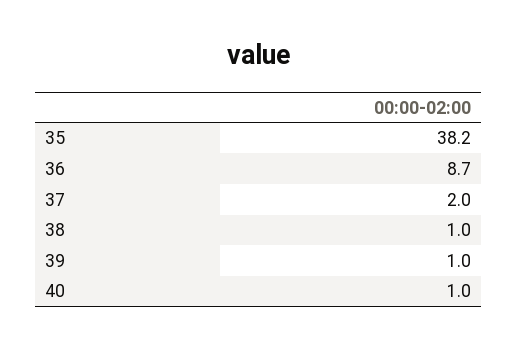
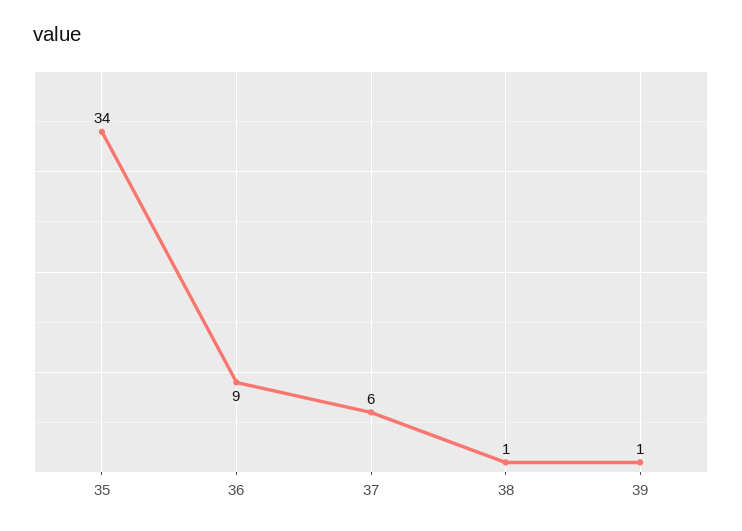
35: 38.2 -> 34
37: 2 -> 6
40: 1 -> none

